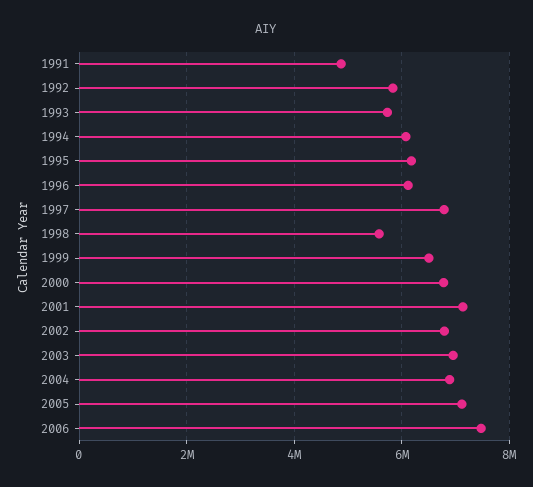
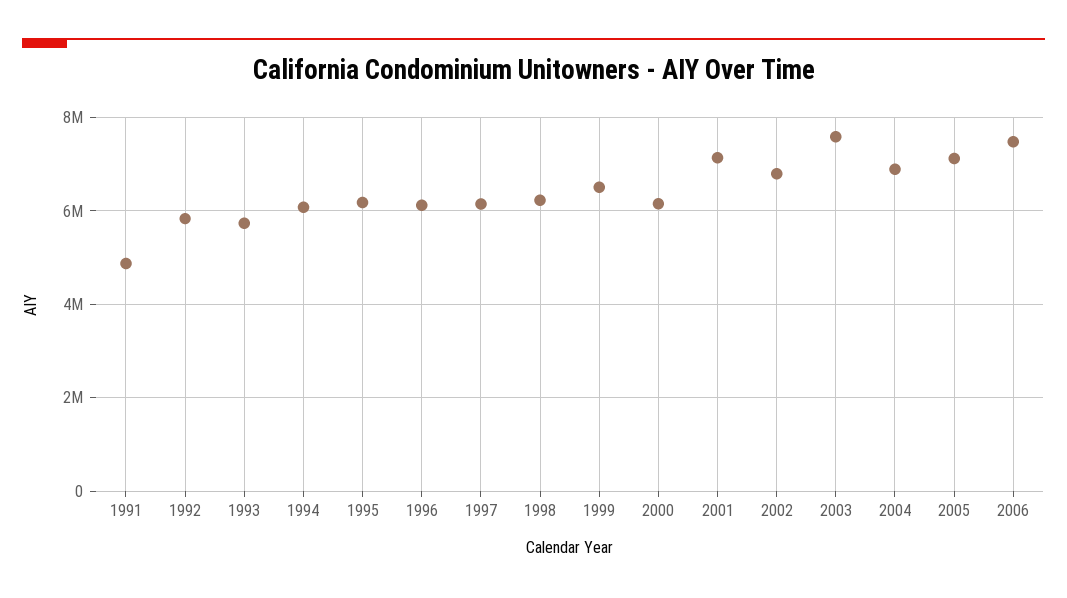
1997: 6800000 -> 6200000
1998: 5600000 -> 6200000
2000: 6800000 -> 6200000
2003: 7000000 -> 7600000

